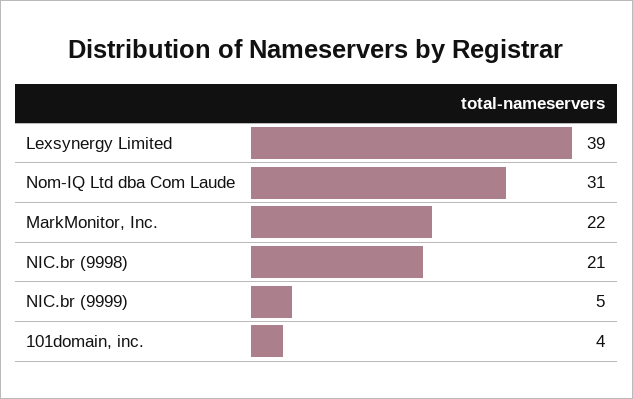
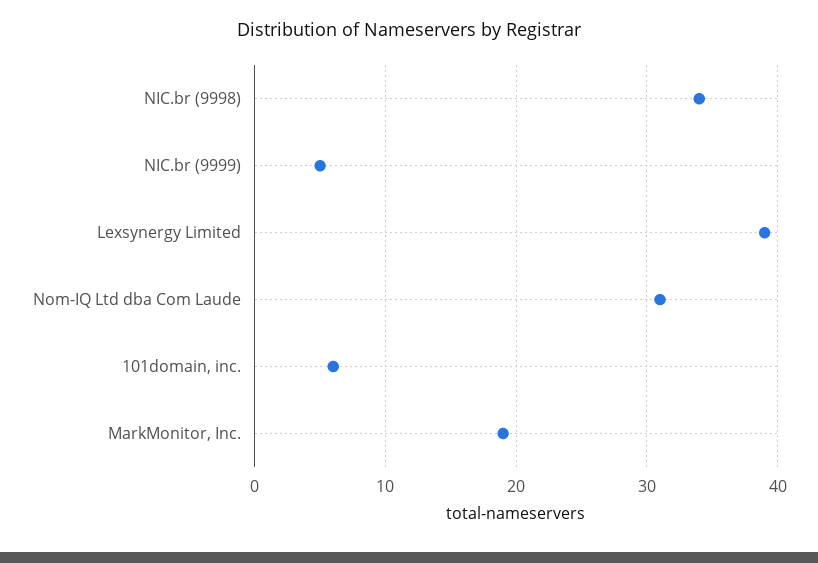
MarkMonitor, Inc.: 22 -> 19
NIC.br (9998): 21 -> 34
101domain, inc.: 4 -> 6

